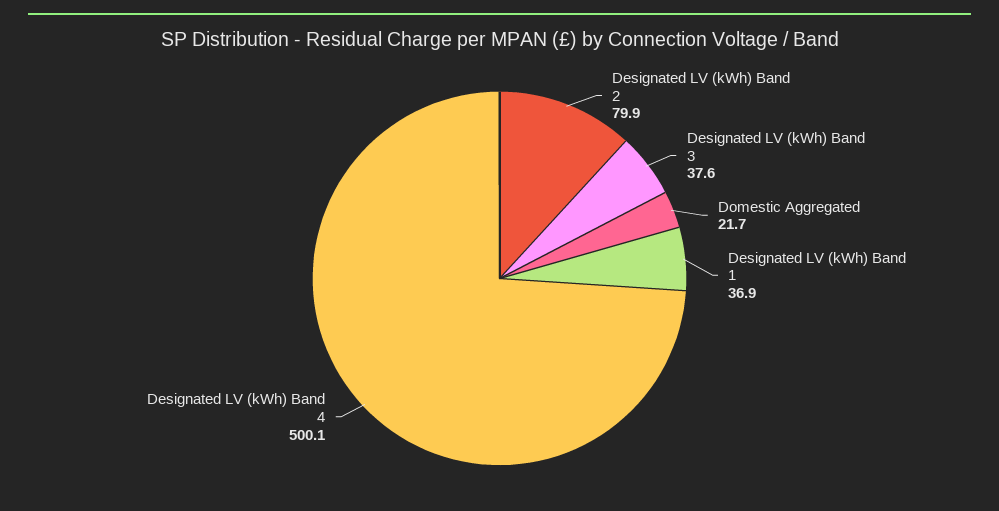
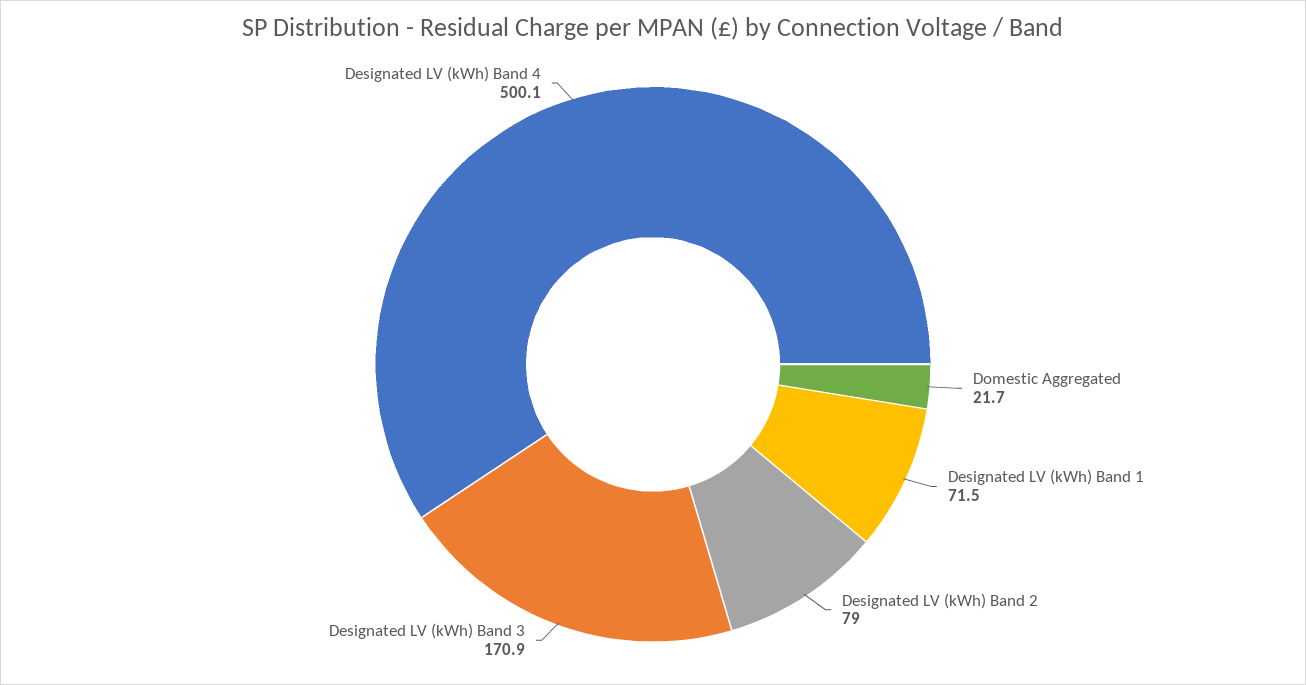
Designated LV (kWh) Band 2: 79.9 -> 79
Designated LV (kWh) Band 3: 37.6 -> 170.9
Designated LV (kWh) Band 1: 36.9 -> 71.5

